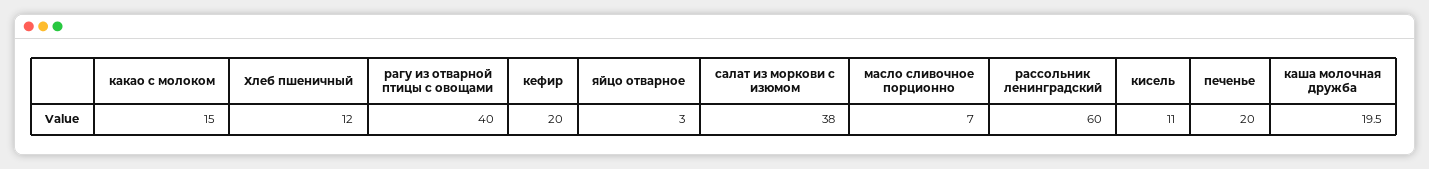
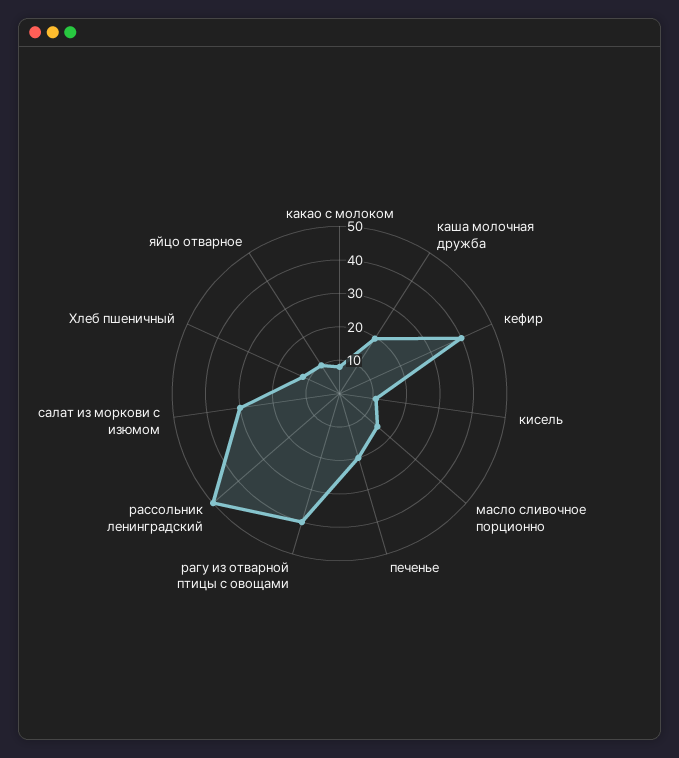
какао с молоком: 15 -> 7.5
кефир: 20 -> 40
яйцо отварное: 3 -> 10
салат из моркови с изюмом: 38 -> 30
масло сливочное порционно: 7 -> 15
рассольник ленинградский: 60 -> 50

